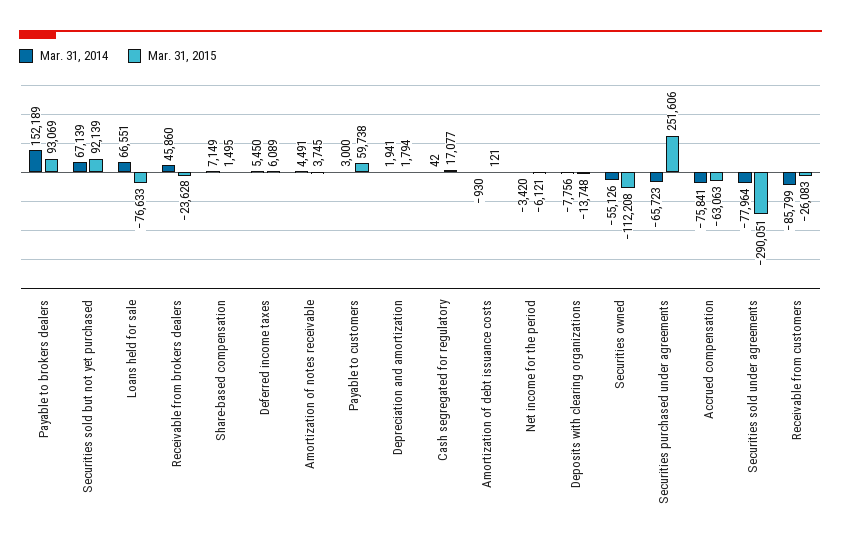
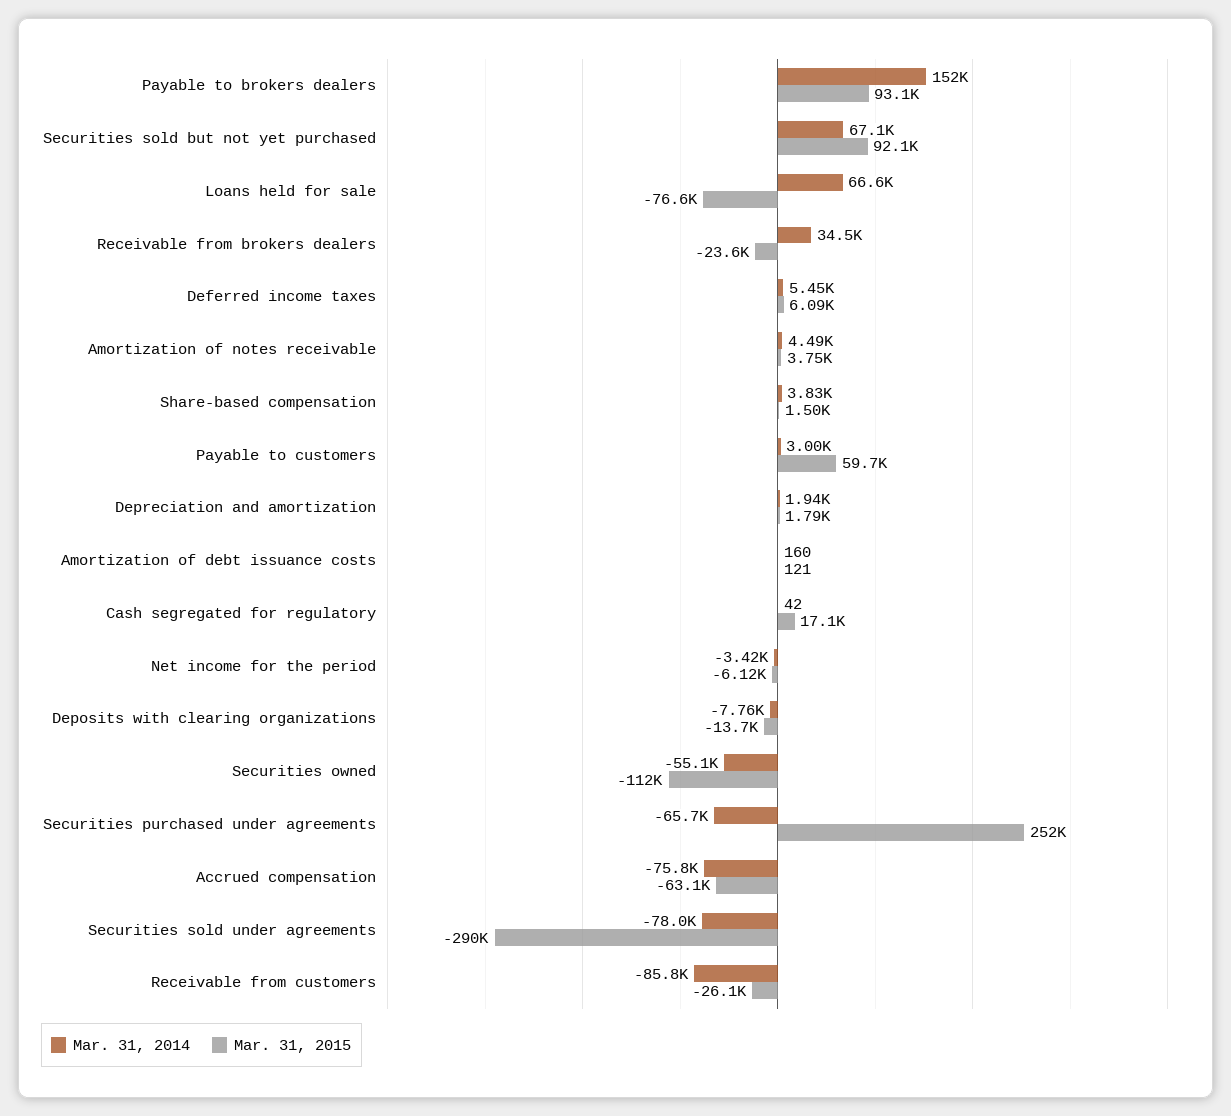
Mar. 31, 2014, Receivable from brokers dealers: 45860 -> 34500
Mar. 31, 2014, Share-based compensation: 7149 -> 3830
Mar. 31, 2014, Amortization of debt issuance costs: -930 -> 160

